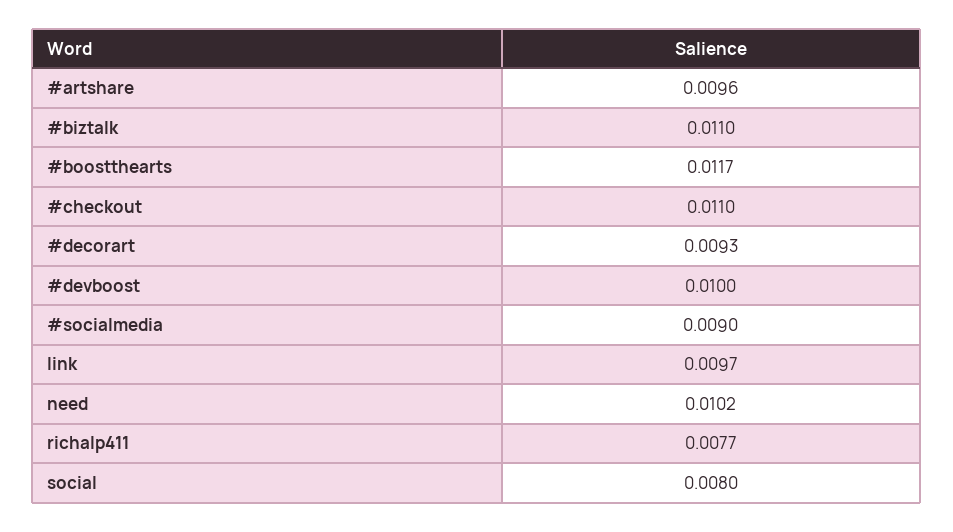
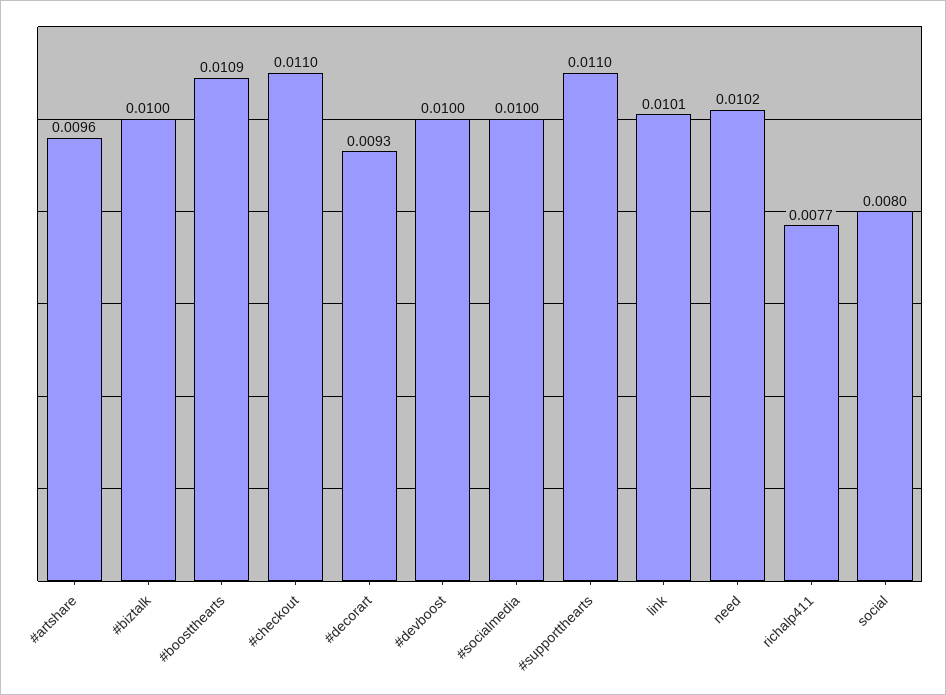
#biztalk: 0.011 -> 0.01
#boostthearts: 0.0117 -> 0.0109
#socialmedia: 0.009 -> 0.01
link: 0.0097 -> 0.0101
#supportthearts: none -> 0.011

